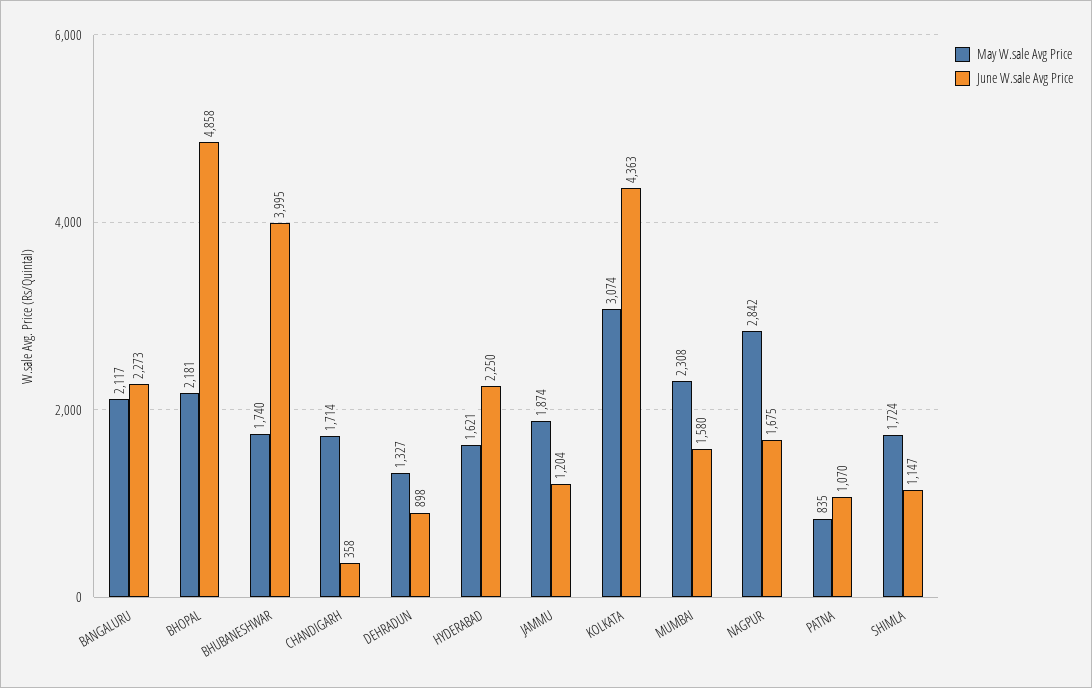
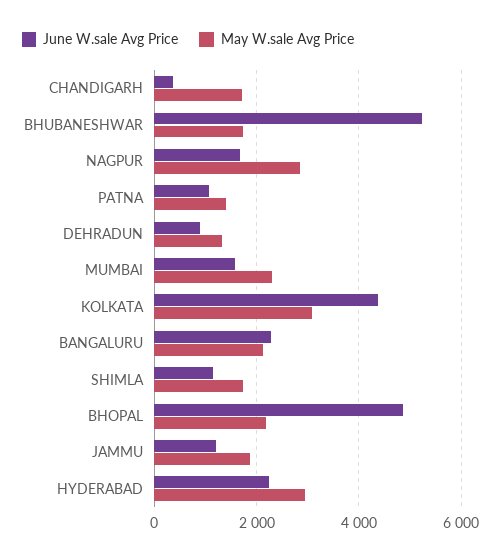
June W.sale Avg Price, BHUBANESHWAR: 3995 -> 5200
May W.sale Avg Price, HYDERABAD: 1621 -> 3000
May W.sale Avg Price, PATNA: 835 -> 1400

